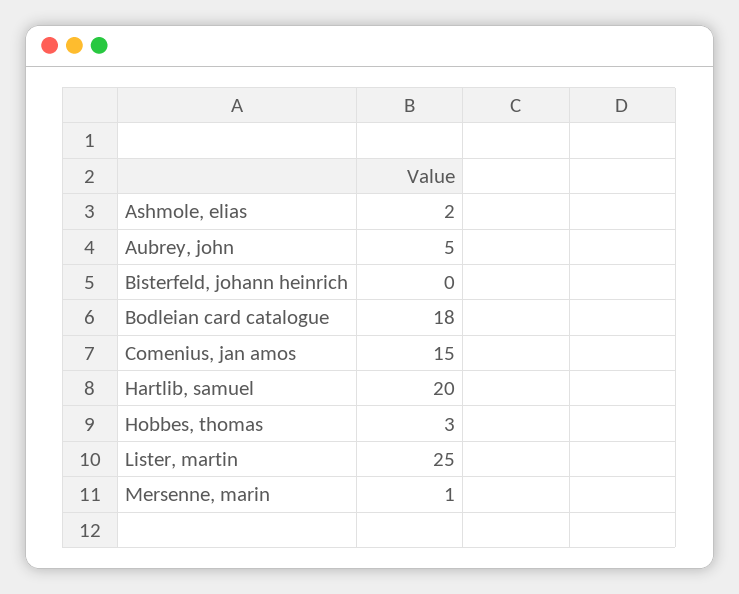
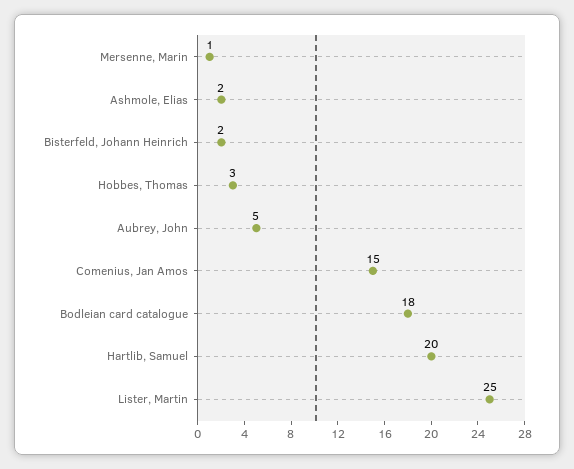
Bisterfeld, johann heinrich: 0 -> 2

